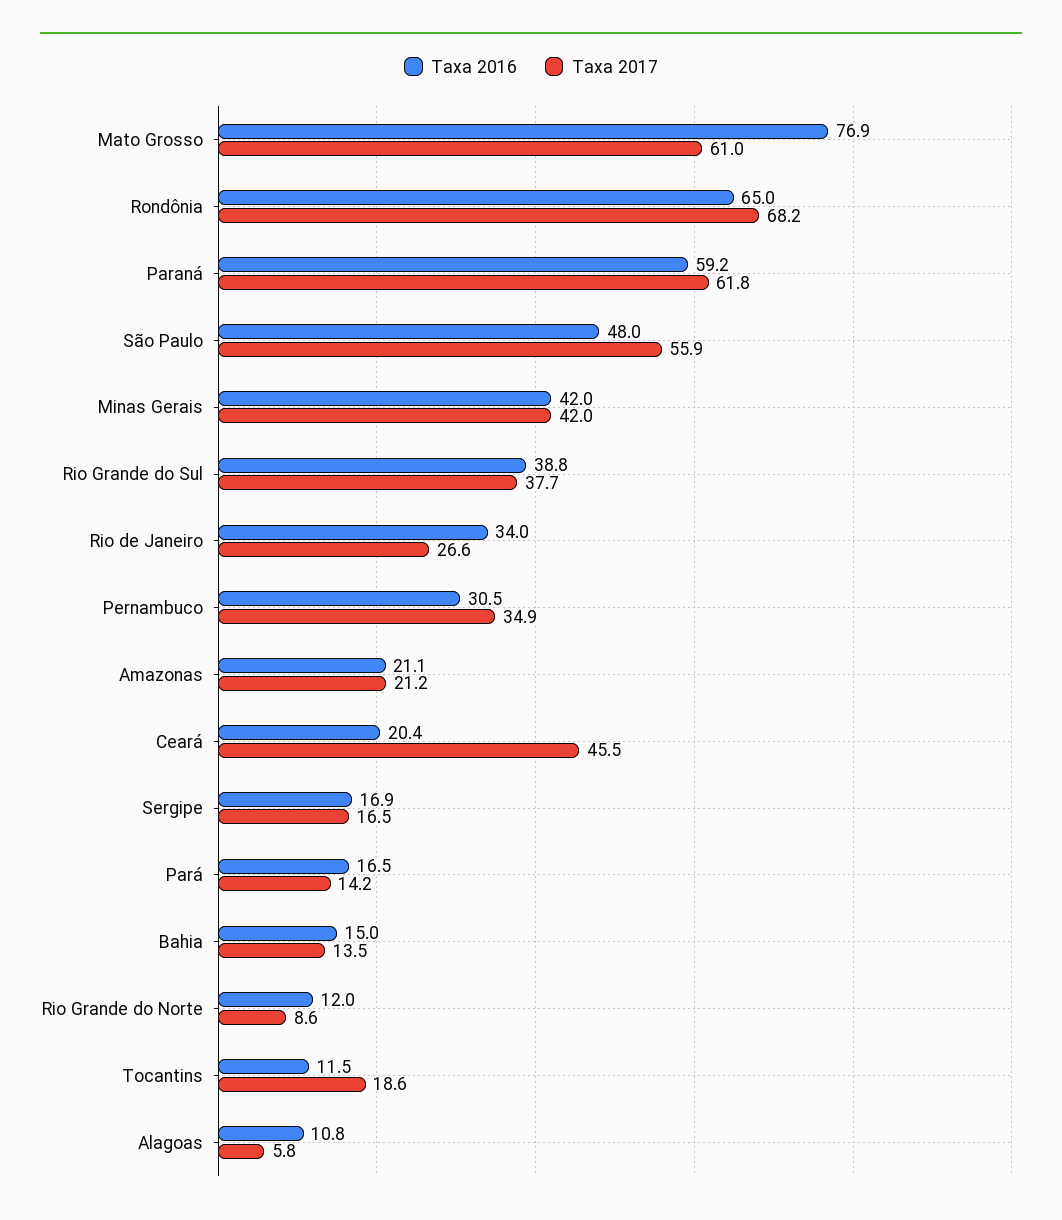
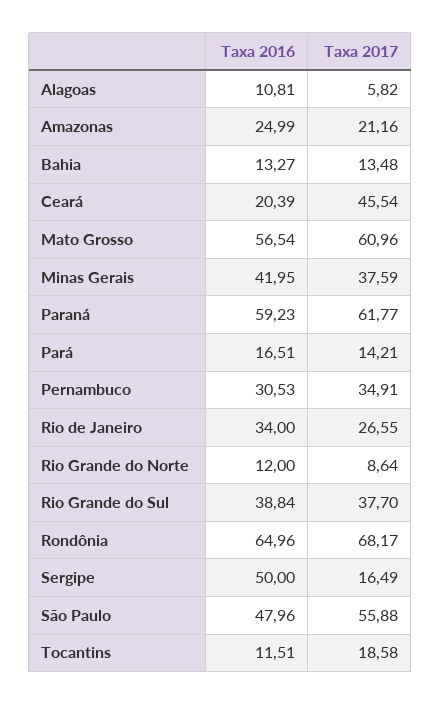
Taxa 2016, Mato Grosso: 76.9 -> 56.54
Taxa 2017, Minas Gerais: 42 -> 37.59
Taxa 2016, Amazonas: 21.1 -> 24.99
Taxa 2016, Sergipe: 16.9 -> 50
Taxa 2016, Bahia: 15 -> 13.27

